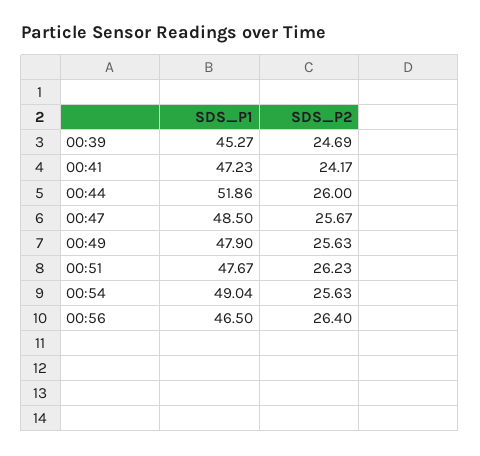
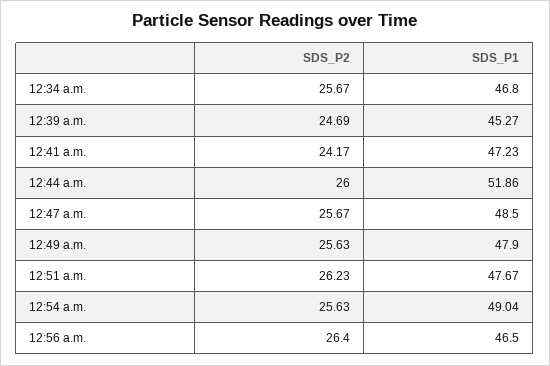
SDS_P2, 12:34 a.m.: none -> 25.67
SDS_P1, 12:34 a.m.: none -> 46.8

